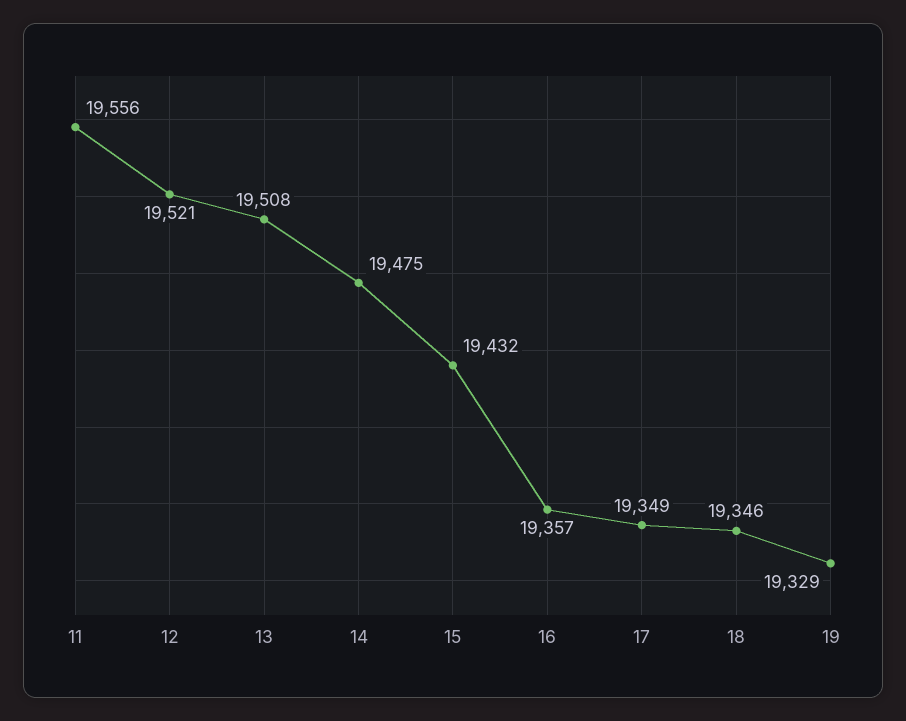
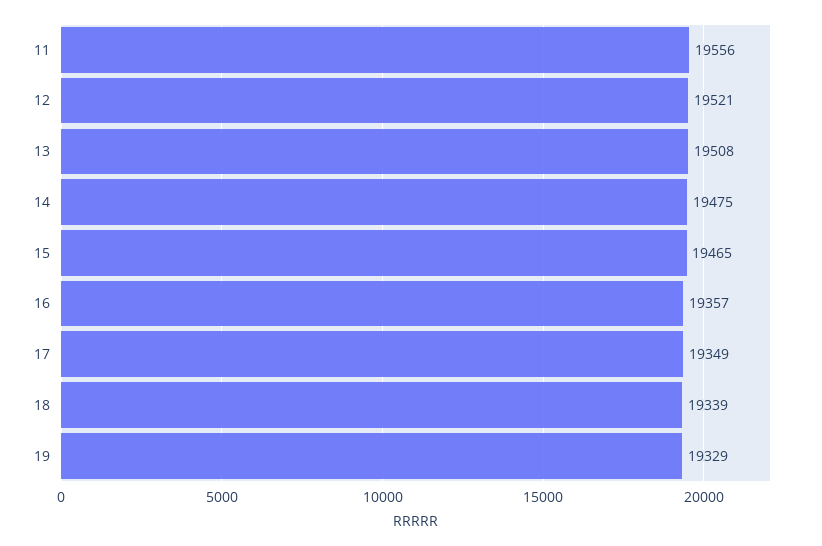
15: 19432 -> 19465
18: 19346 -> 19339

